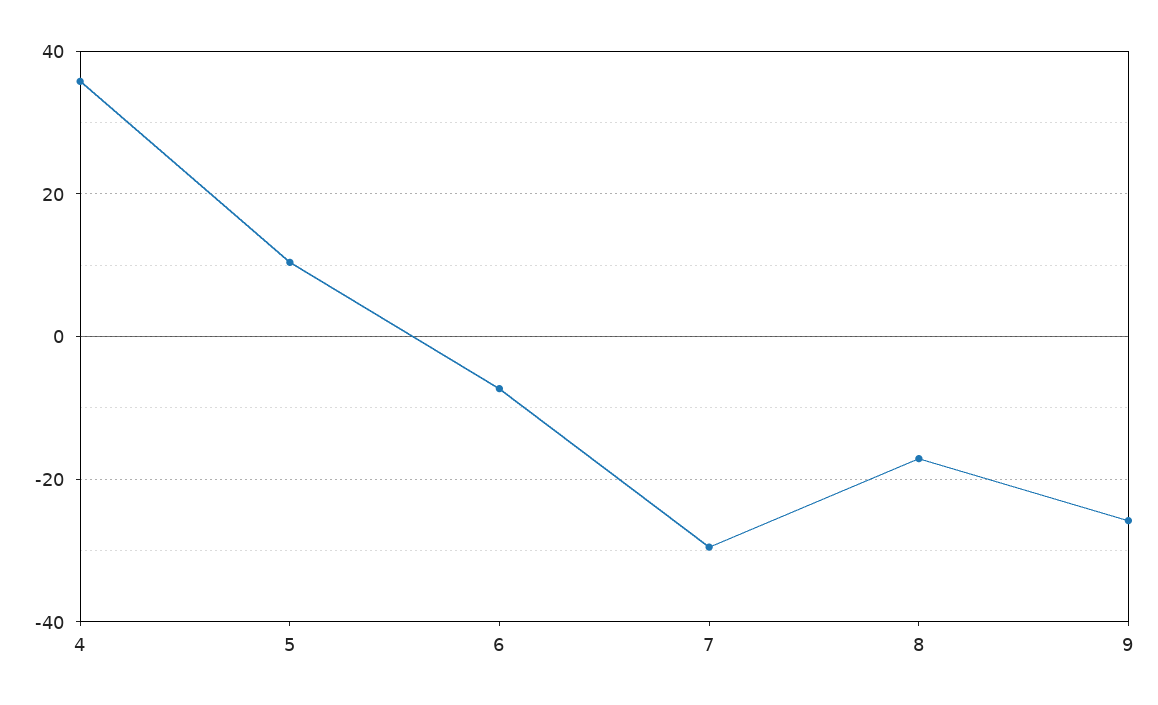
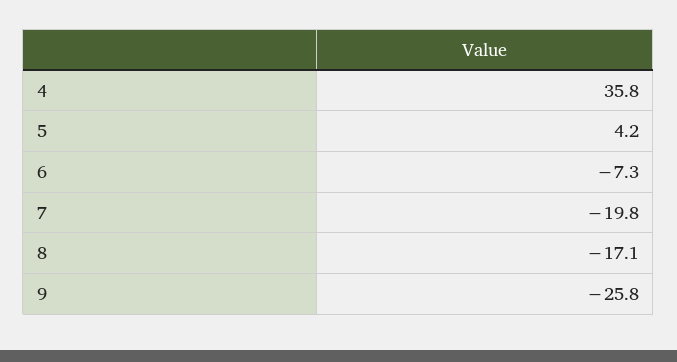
5: 10 -> 4.2
7: -30 -> -19.8

